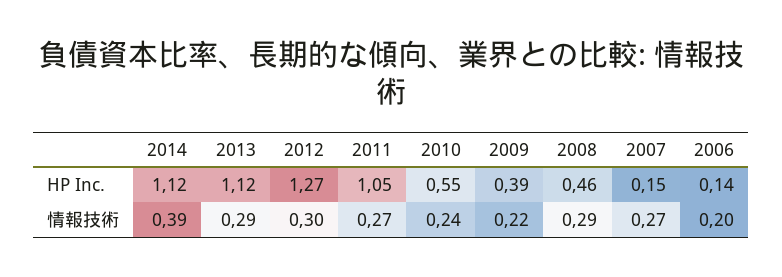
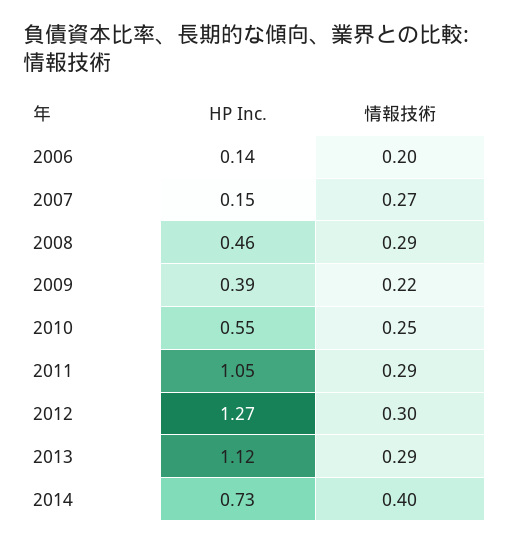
2014, HP Inc.: 1.12 -> 0.73
2014, 情報技術: 0.39 -> 0.4
2011, 情報技術: 0.27 -> 0.29
2010, 情報技術: 0.24 -> 0.25

